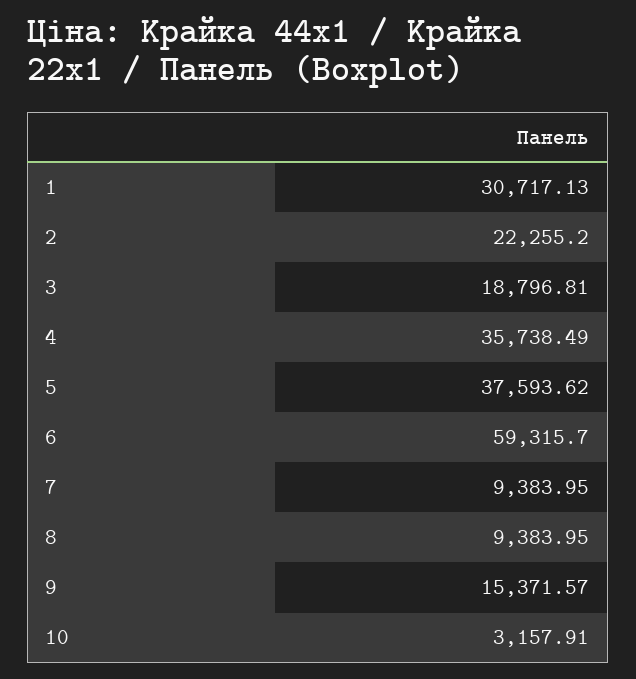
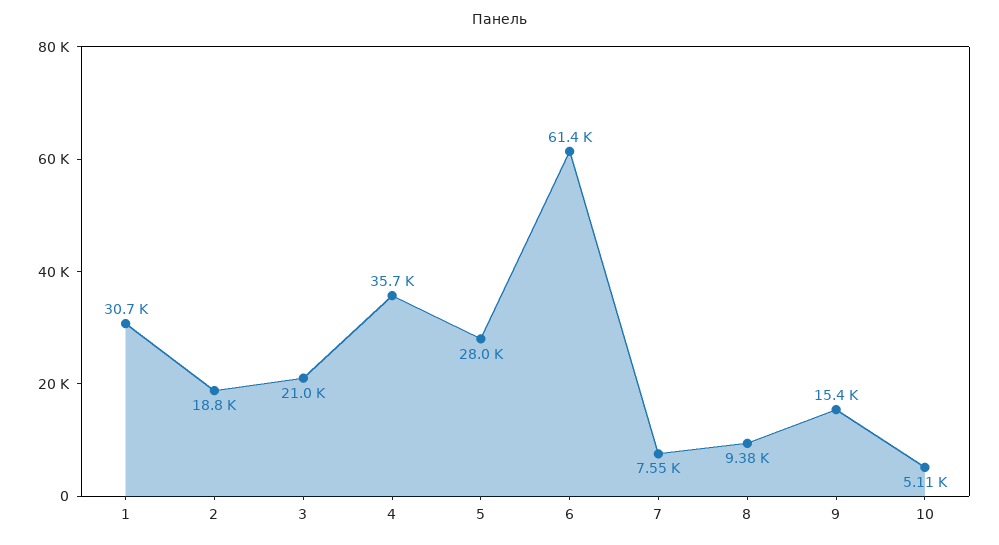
2: 22255.2 -> 18800
3: 18796.81 -> 21000
5: 37593.62 -> 28000
6: 59315.7 -> 61400
7: 9383.95 -> 7550
10: 3157.91 -> 5110

